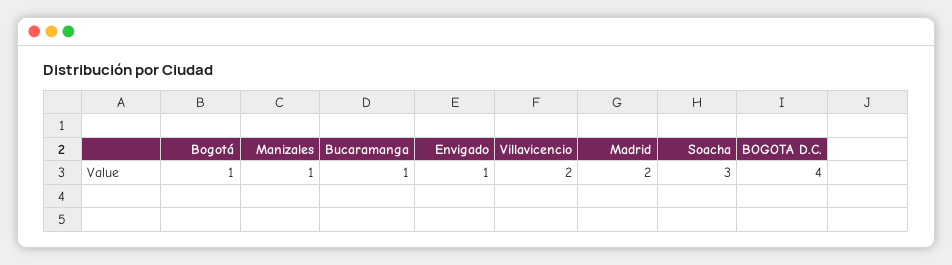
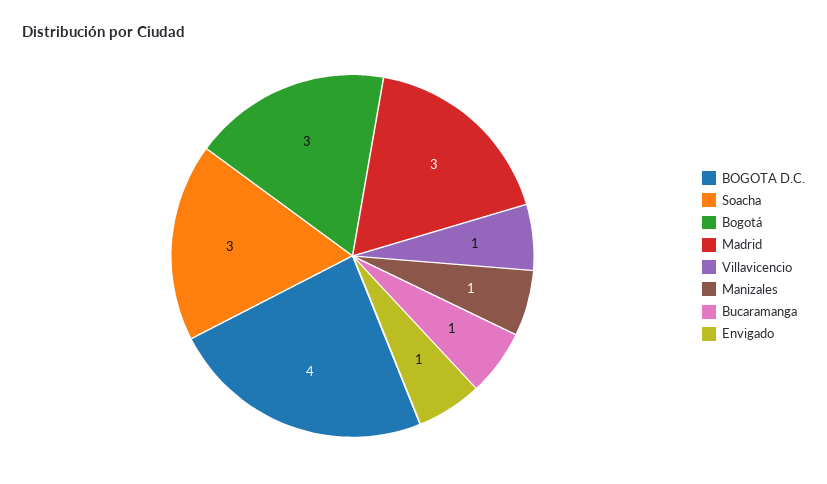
Bogotá: 1 -> 3
Villavicencio: 2 -> 1
Madrid: 2 -> 3

